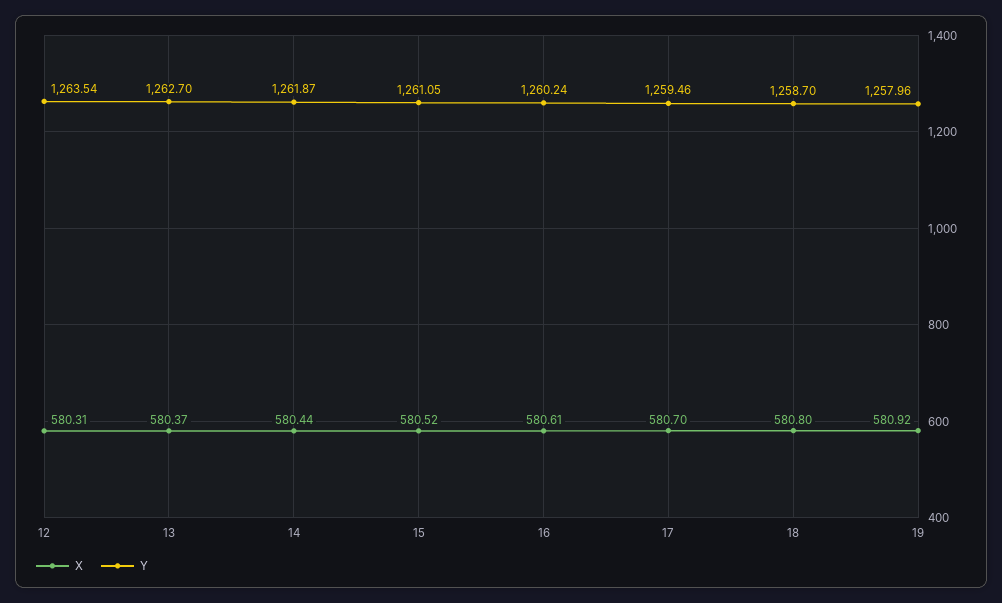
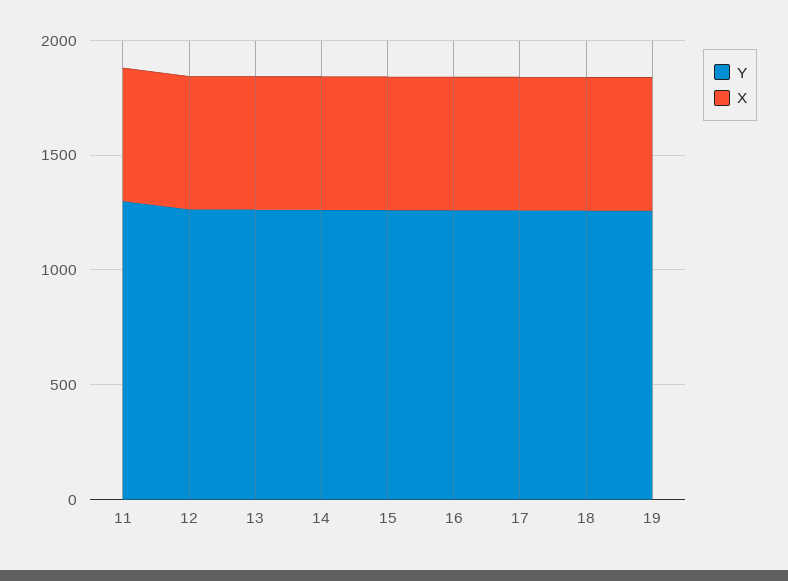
Y, 11: none -> 1300
X, 11: none -> 600

